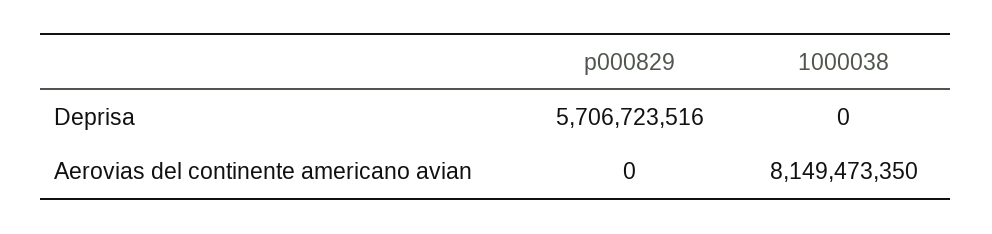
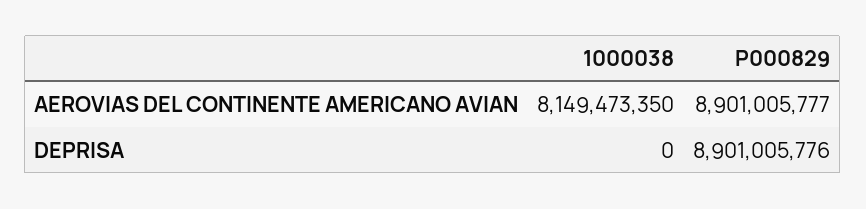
p000829, Deprisa: 5706723516 -> 8901005776
p000829, Aerovias del continente americano avian: 0 -> 8901005777

